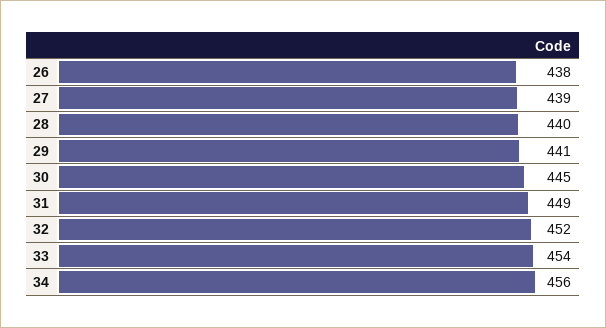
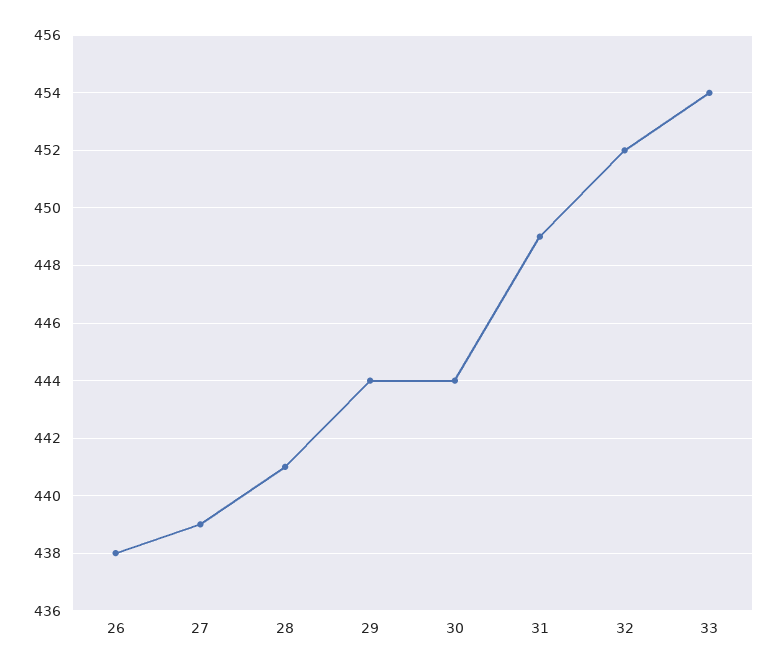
28: 440 -> 441
29: 441 -> 444
30: 445 -> 444
34: 456 -> none

